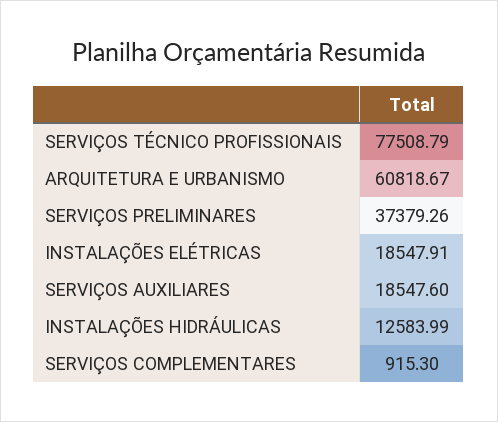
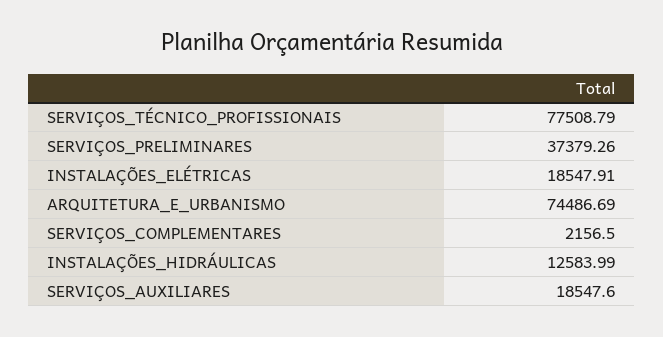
ARQUITETURA E URBANISMO: 60818.67 -> 74486.69
SERVIÇOS COMPLEMENTARES: 915.3 -> 2156.5

